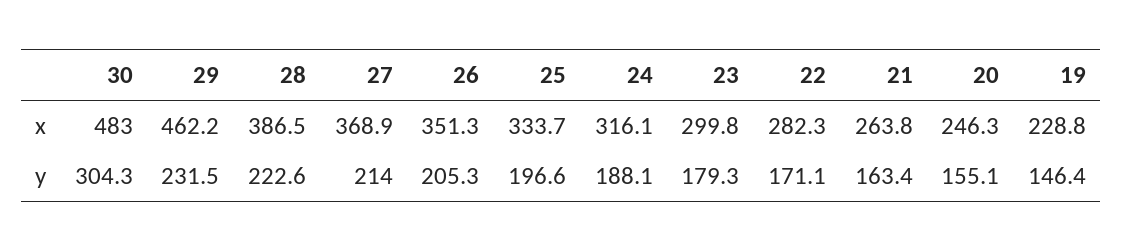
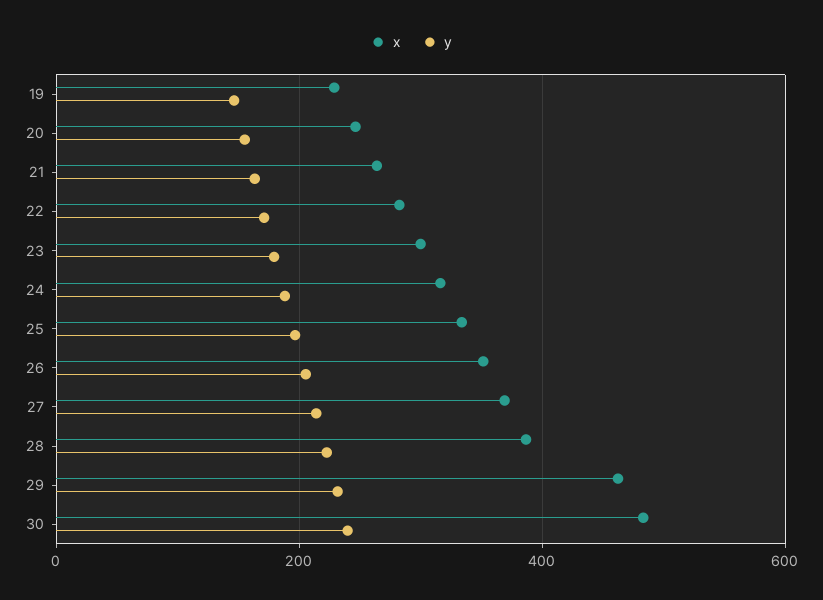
y, 30: 304.3 -> 240

